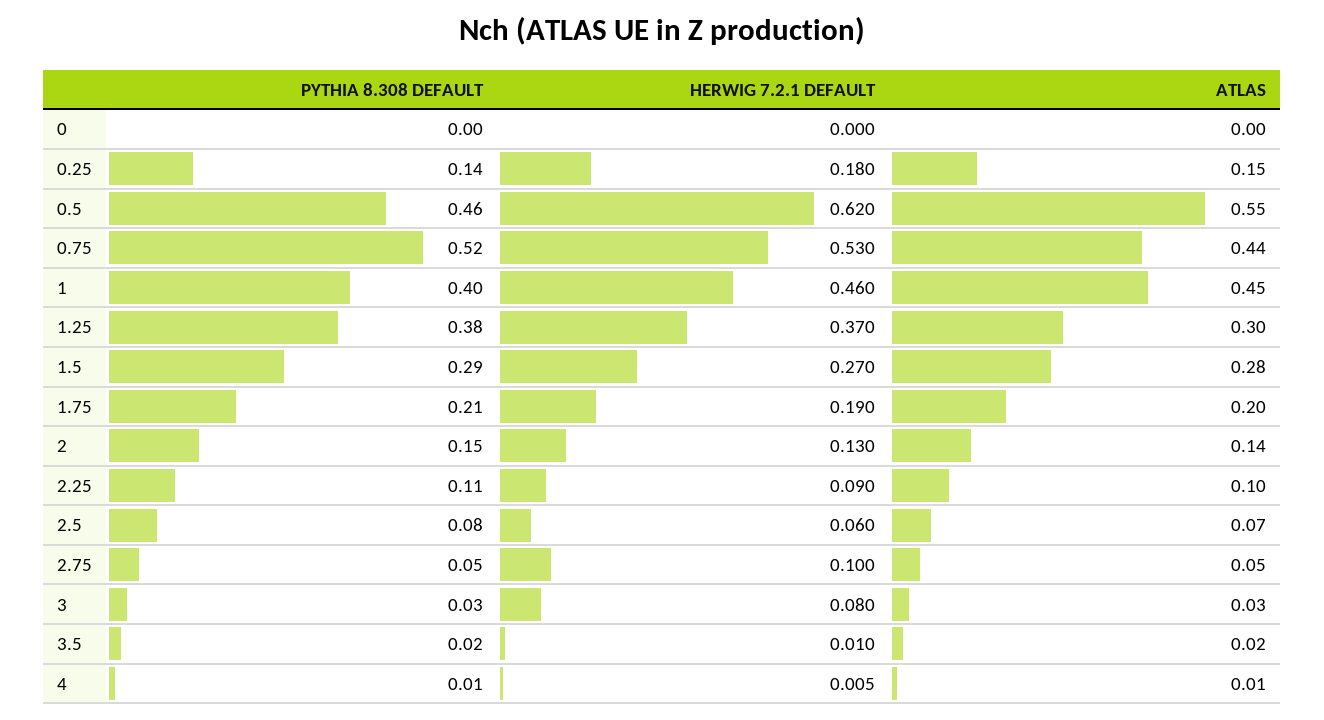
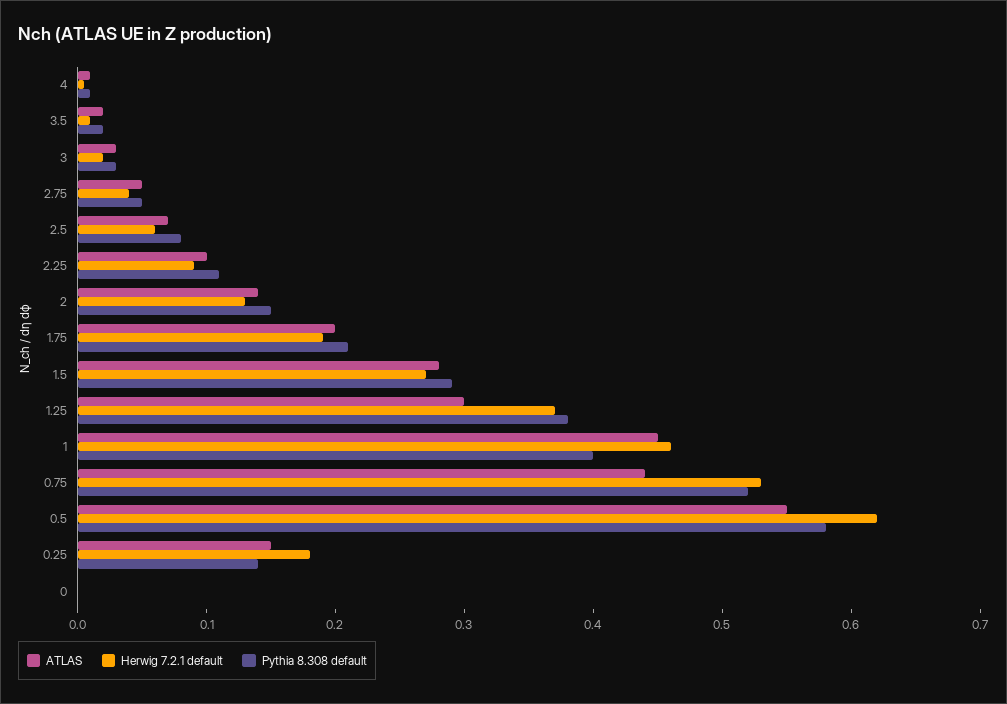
PYTHIA 8.308 DEFAULT, 0.5: 0.46 -> 0.58
HERWIG 7.2.1 DEFAULT, 2.75: 0.1 -> 0.04
HERWIG 7.2.1 DEFAULT, 3: 0.08 -> 0.02

